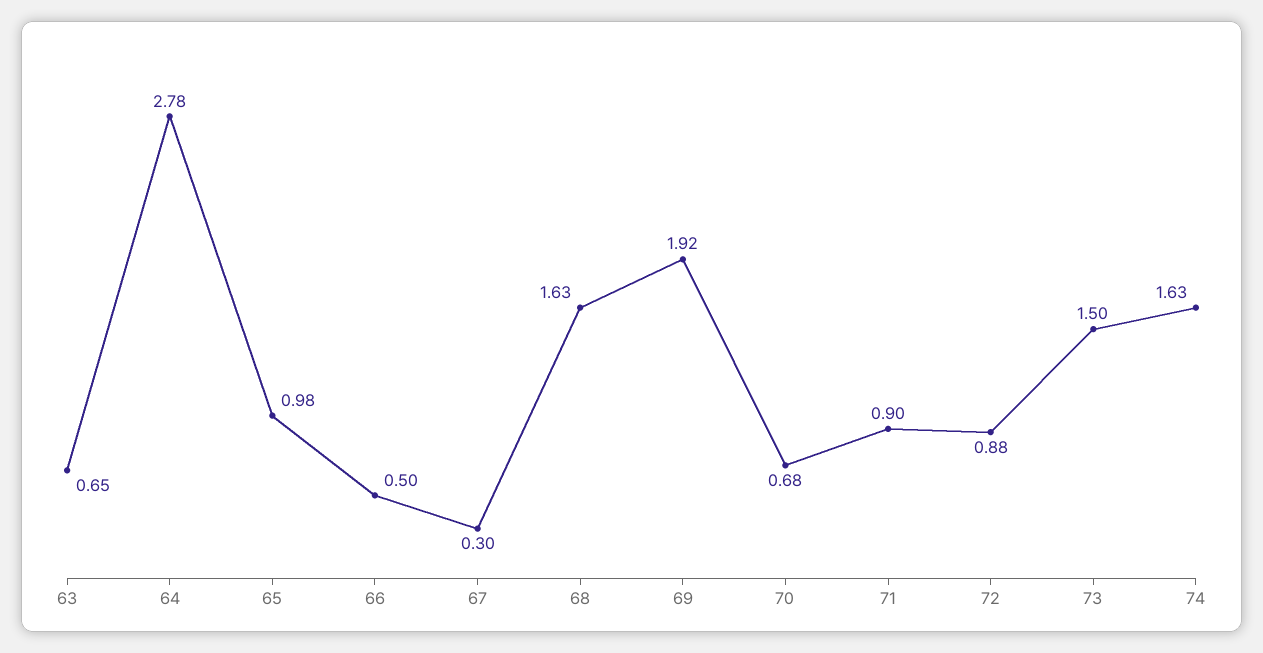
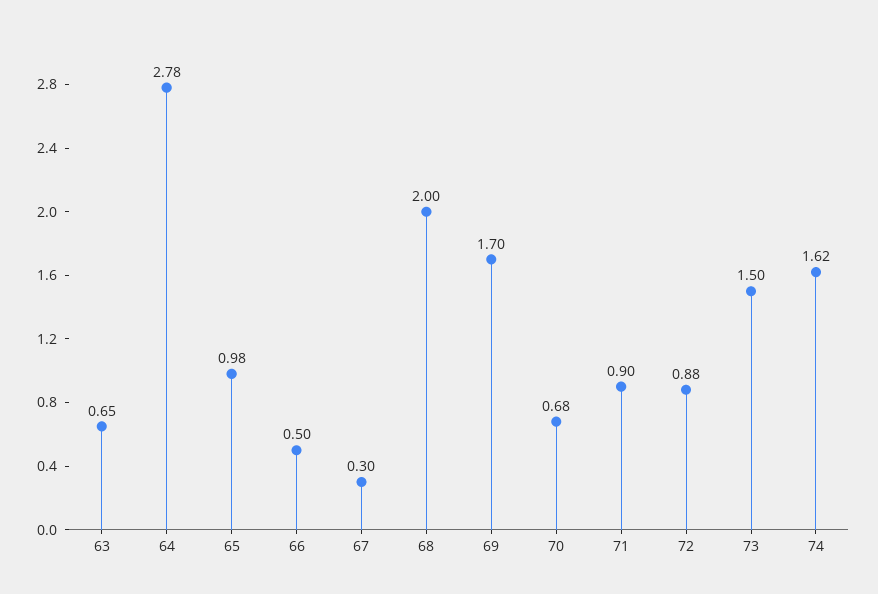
68: 1.63 -> 2
69: 1.92 -> 1.7
74: 1.63 -> 1.62

